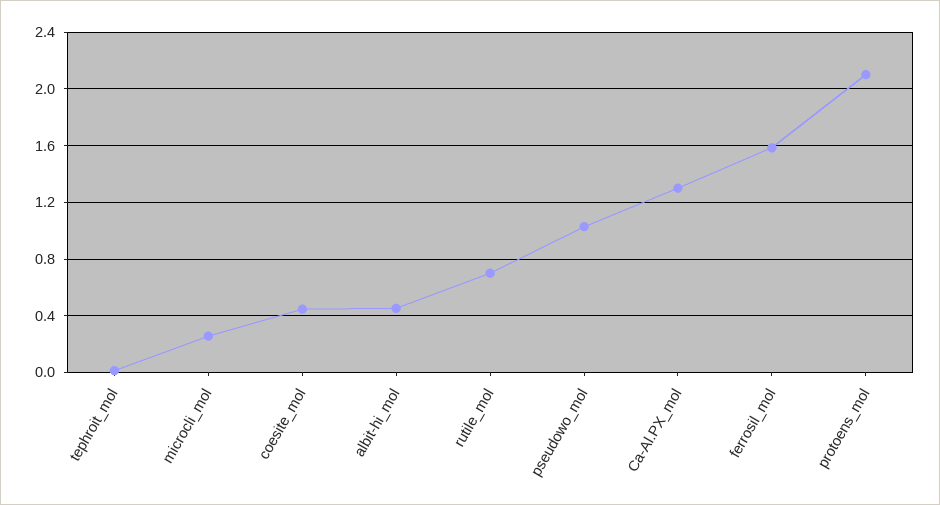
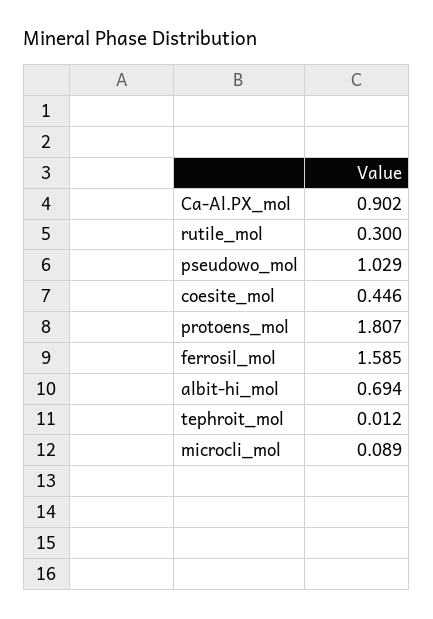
microcli_mol: 0.25 -> 0.089
albit-hi_mol: 0.45 -> 0.694
rutile_mol: 0.7 -> 0.3
Ca-Al.PX_mol: 1.3 -> 0.902
protoens_mol: 2.1 -> 1.807

